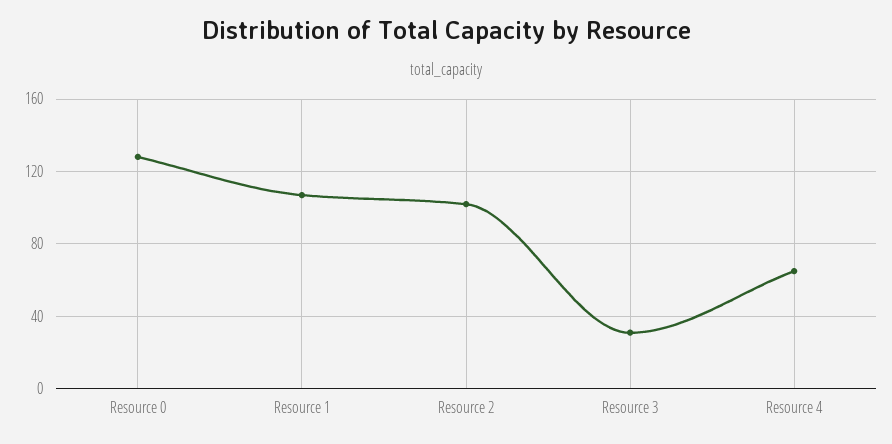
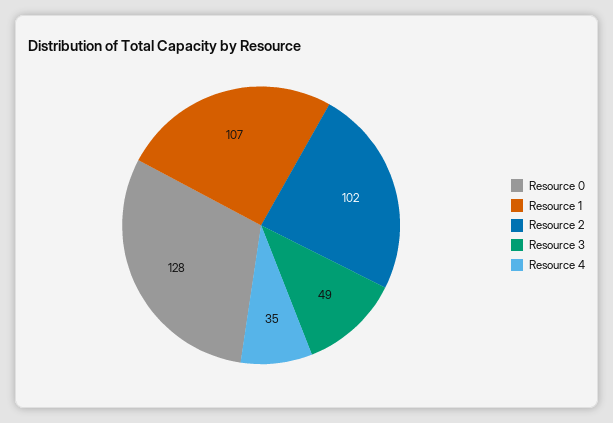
Resource 3: 30 -> 49
Resource 4: 65 -> 35

